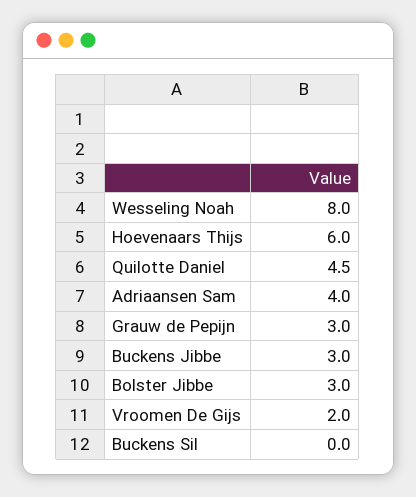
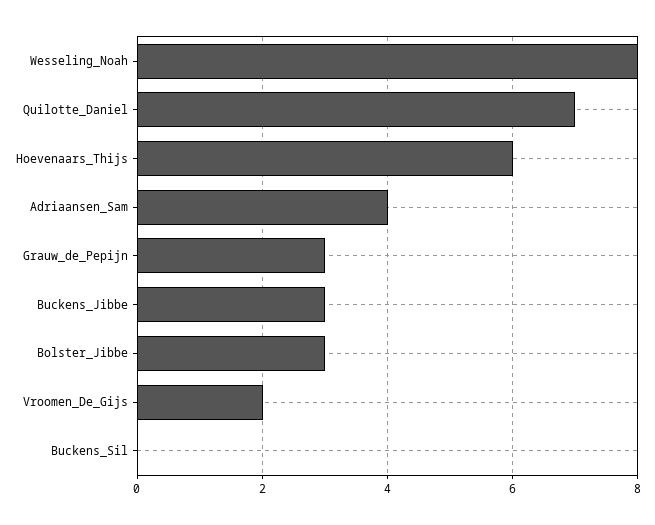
Quilotte Daniel: 4.5 -> 7

